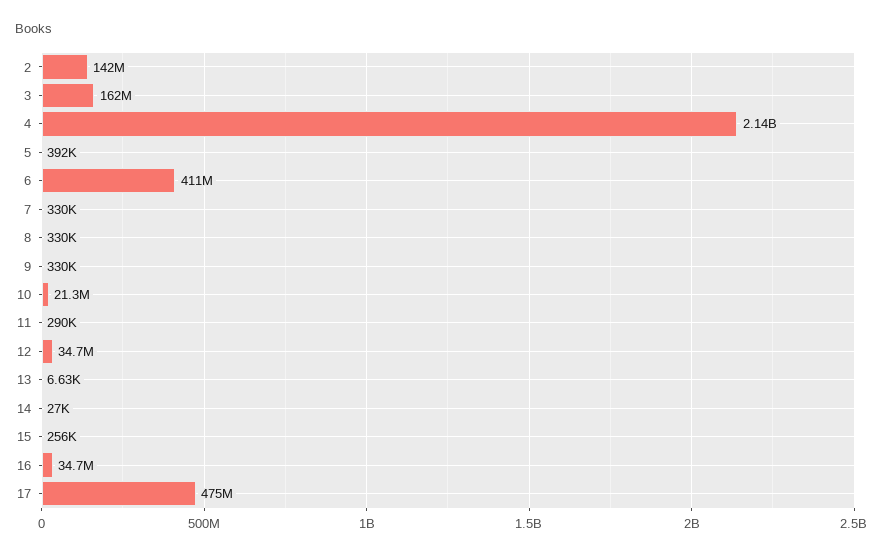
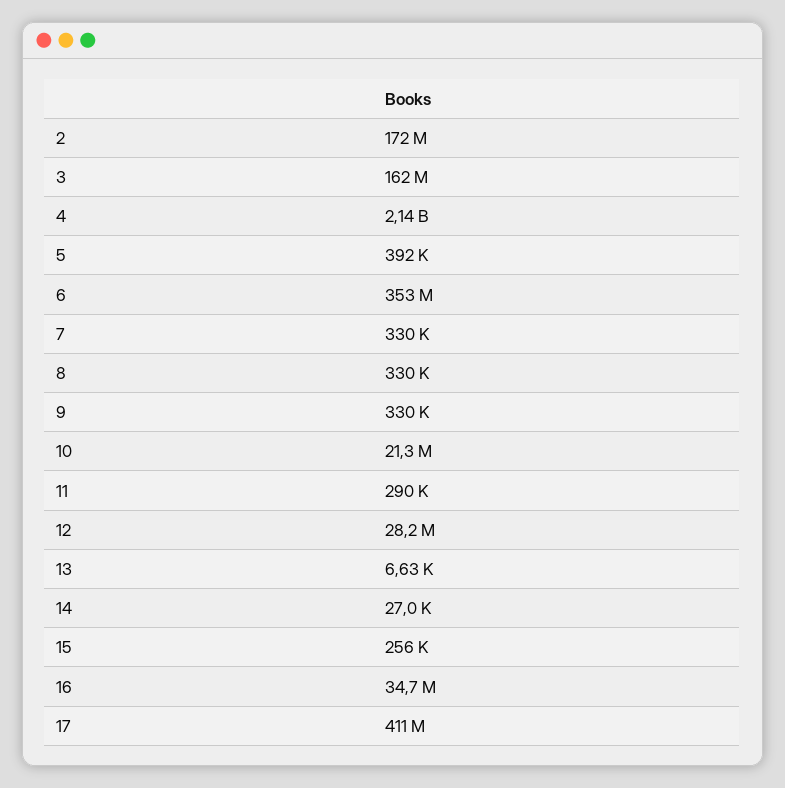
2: 142000000 -> 172000000
6: 411000000 -> 353000000
12: 34700000 -> 28200000
17: 475000000 -> 411000000

